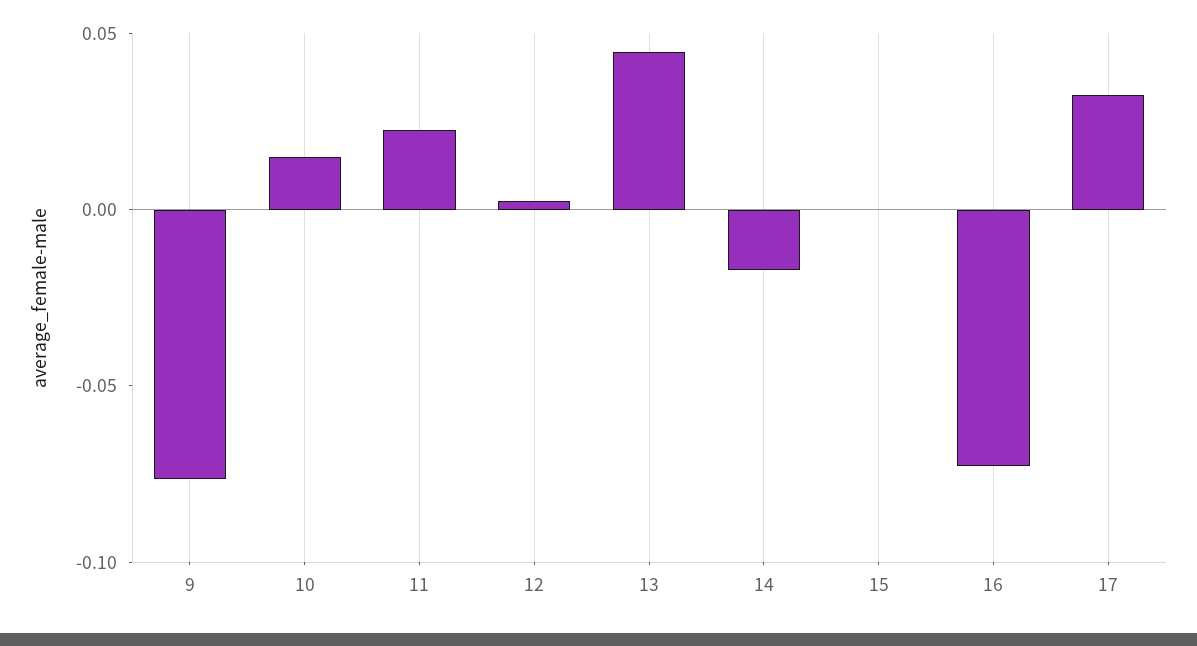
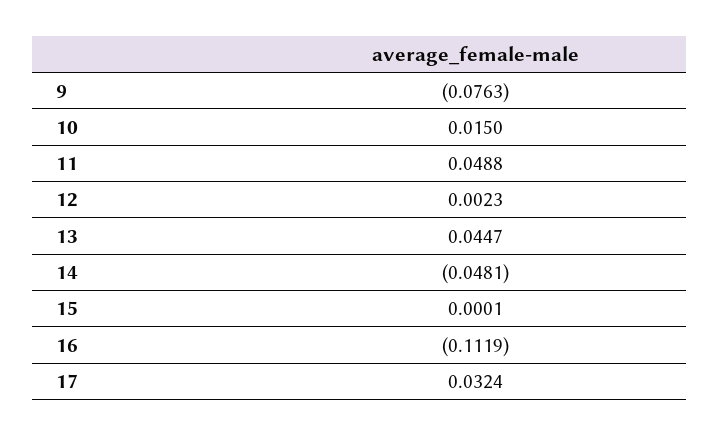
11: 0.02 -> 0.0488
14: -0.02 -> -0.0481
16: -0.07 -> -0.1119

